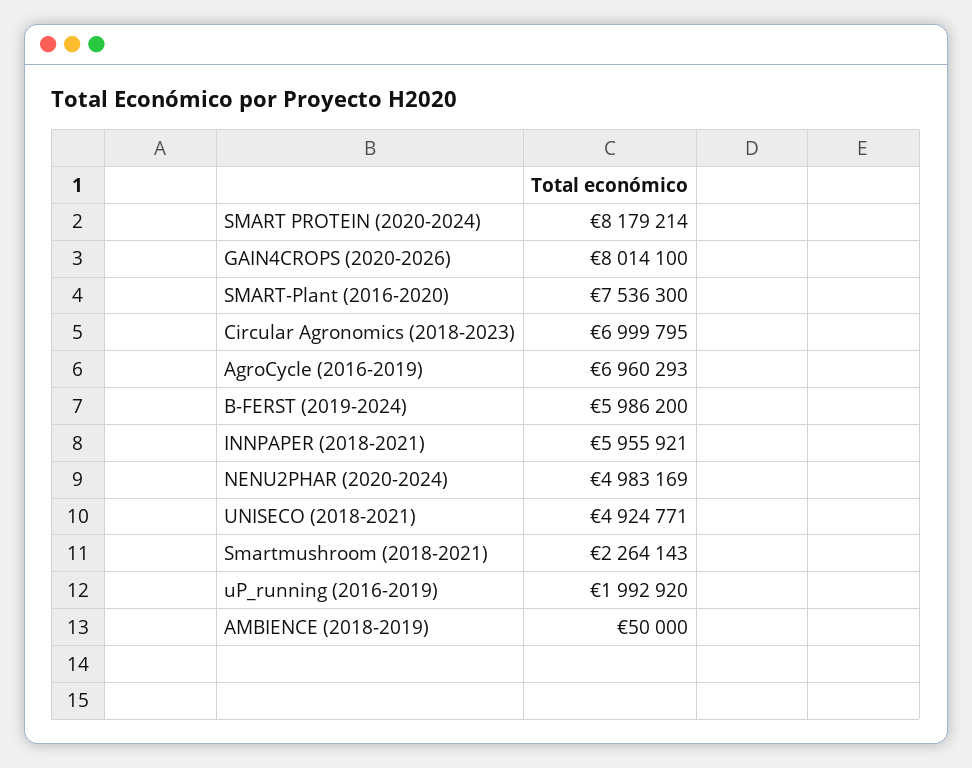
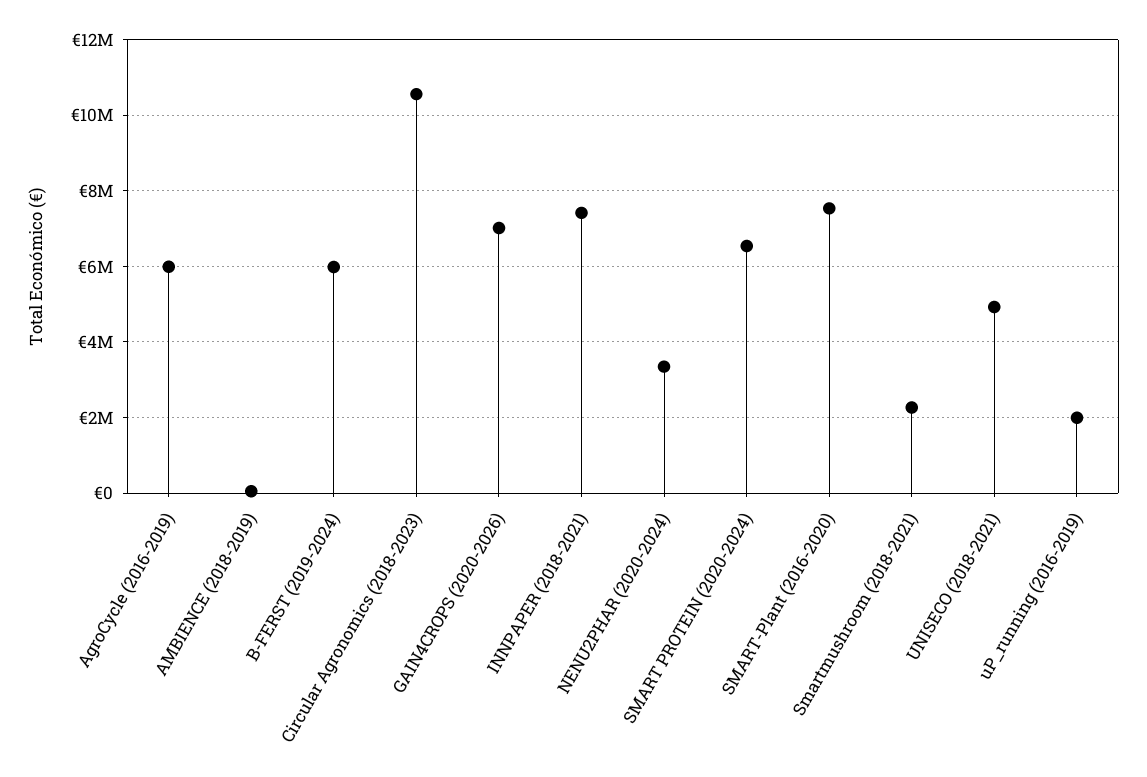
SMART PROTEIN (2020-2024): 8179214 -> 6600000
GAIN4CROPS (2020-2026): 8014100 -> 7000000
Circular Agronomics (2018-2023): 6999795 -> 10600000
AgroCycle (2016-2019): 6960293 -> 6000000
INNPAPER (2018-2021): 5955921 -> 7400000
NENU2PHAR (2020-2024): 4983169 -> 3400000

